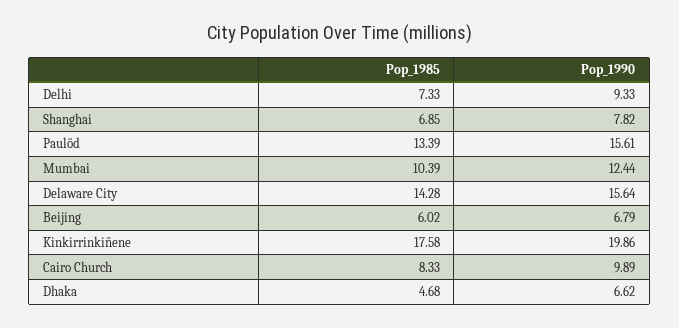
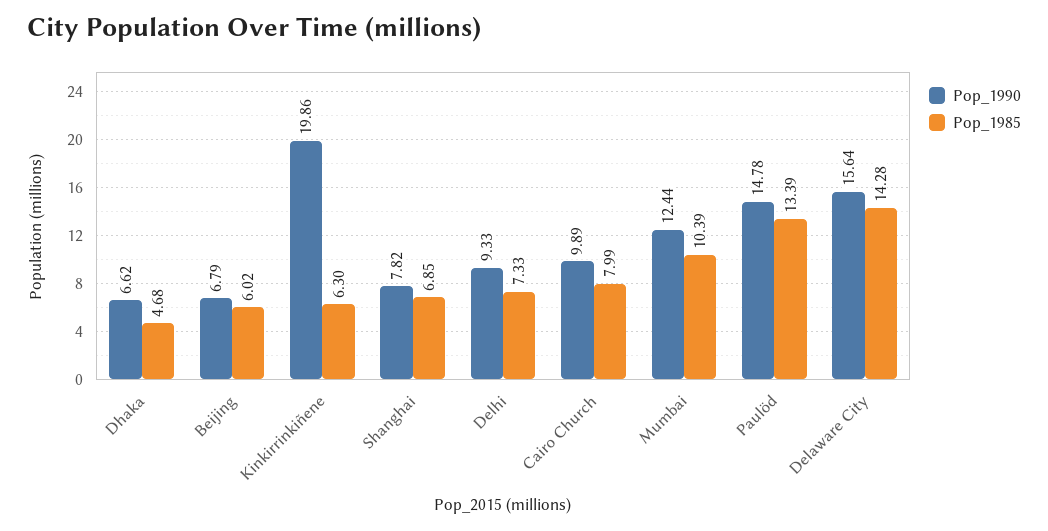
Pop_1990, Paulöd: 15.61 -> 14.78
Pop_1985, Kinkirrinkiñene: 17.58 -> 6.3
Pop_1985, Cairo Church: 8.33 -> 7.99

